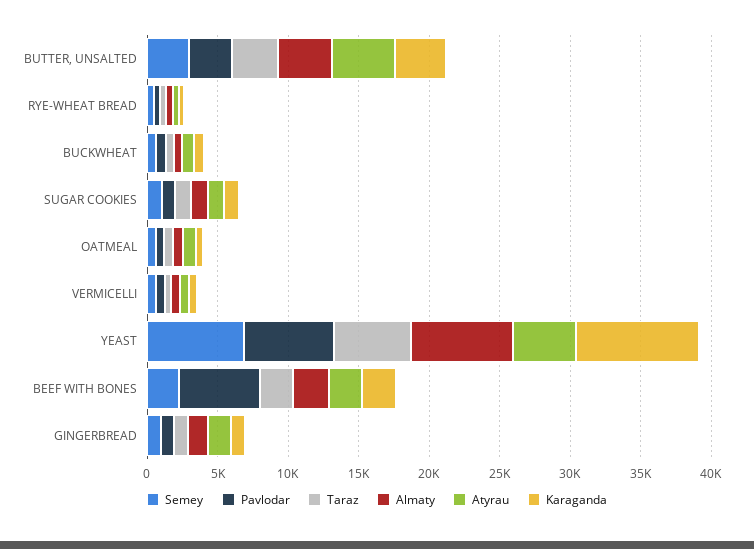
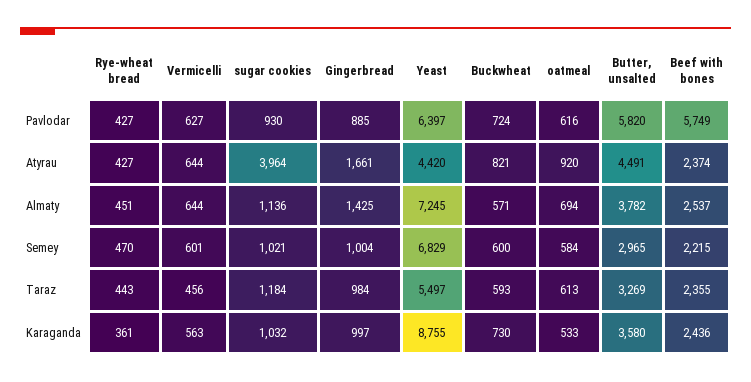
Pavlodar, BUTTER, UNSALTED: 3000 -> 5820
Atyrau, SUGAR COOKIES: 1000 -> 3964

